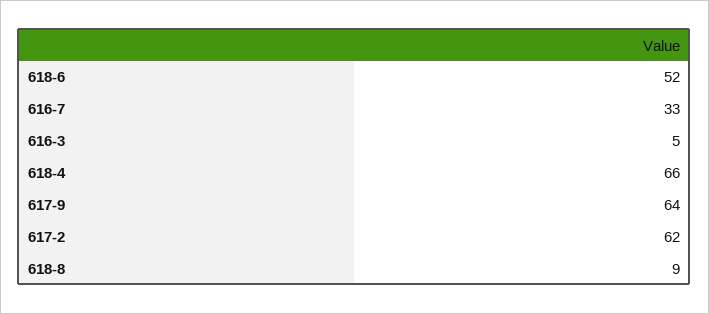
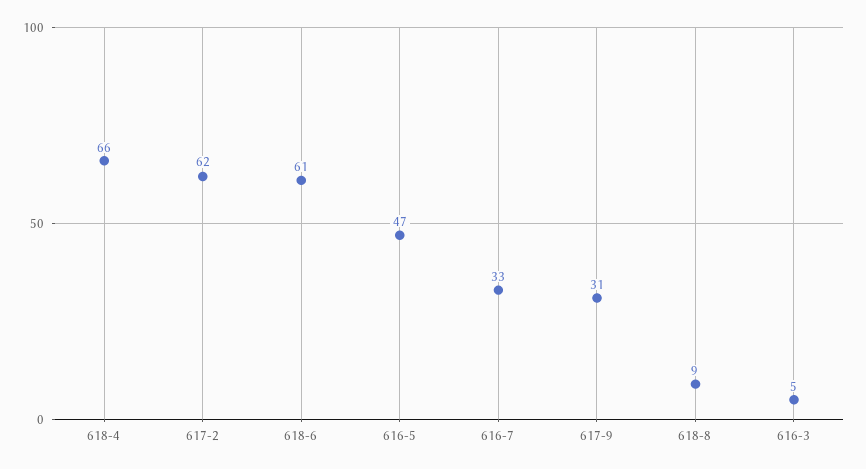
618-6: 52 -> 61
617-9: 64 -> 31
616-5: none -> 47

